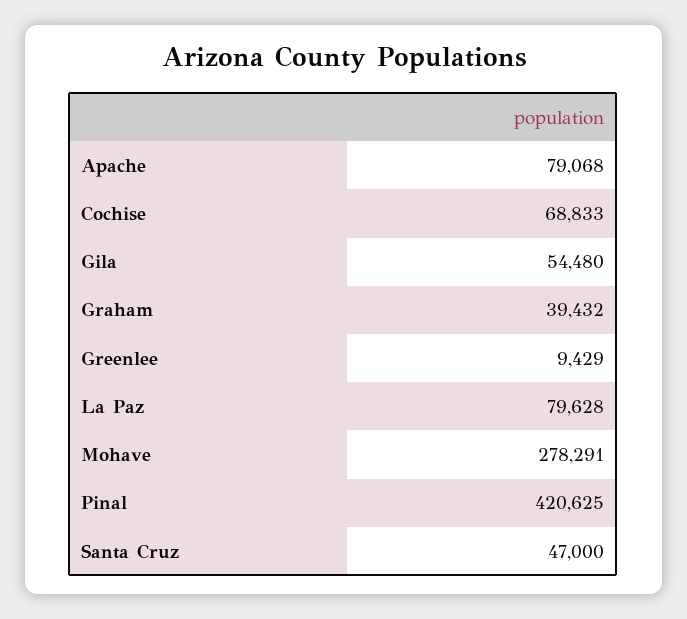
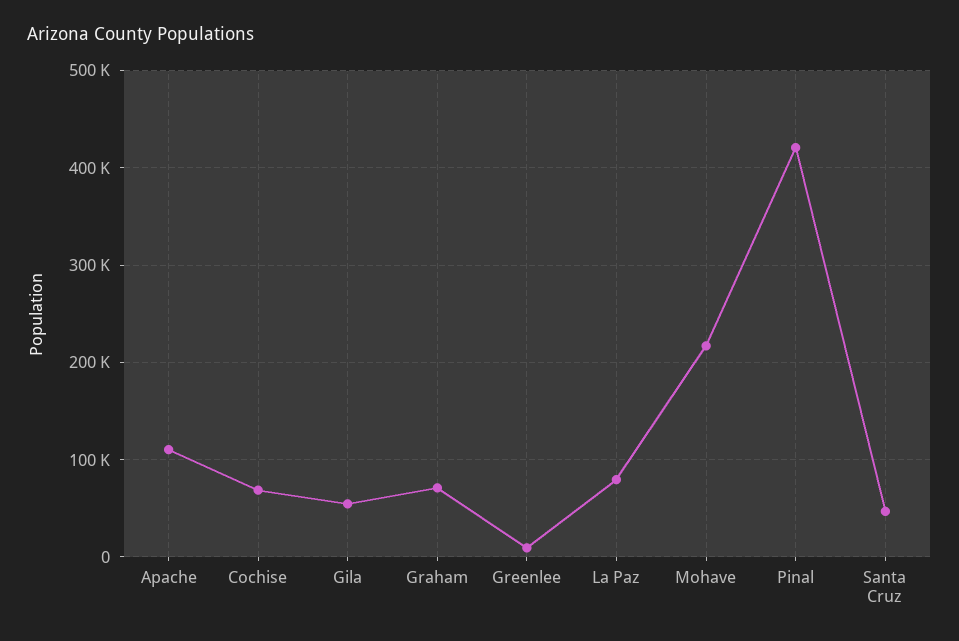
Apache: 79068 -> 110000
Graham: 39432 -> 70000
Mohave: 278291 -> 220000

